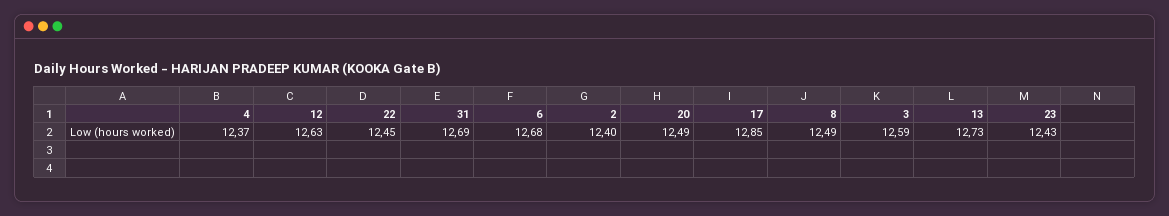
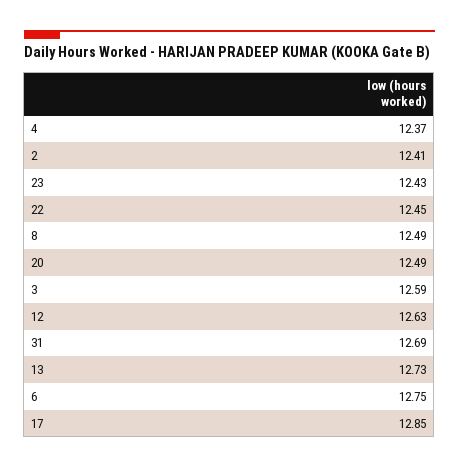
6: 12.68 -> 12.75
2: 12.4 -> 12.41

